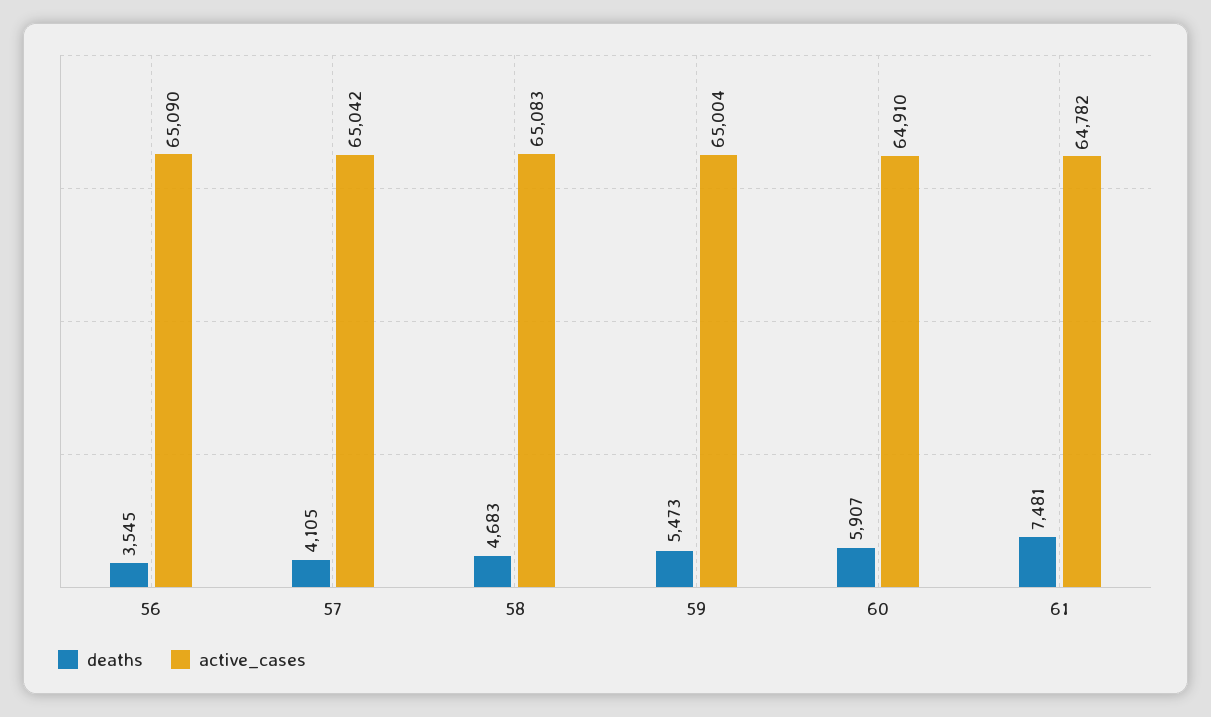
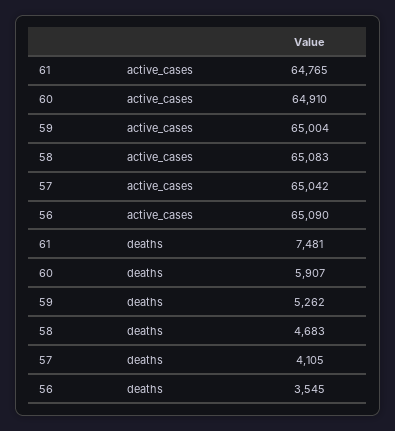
deaths, 59: 5473 -> 5262
active_cases, 61: 64782 -> 64765

